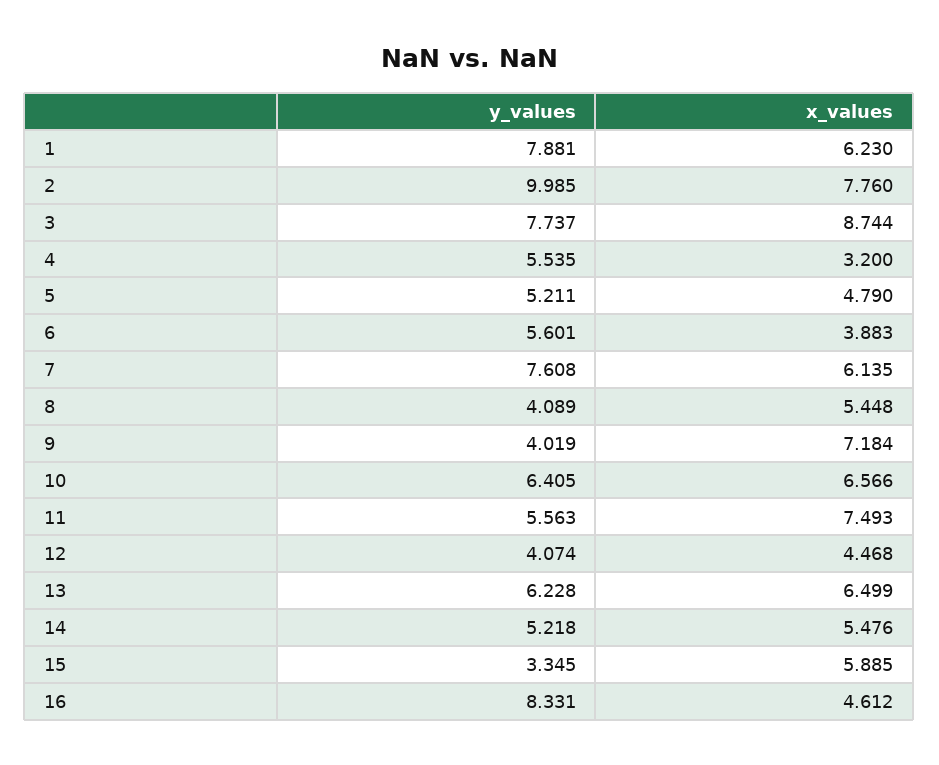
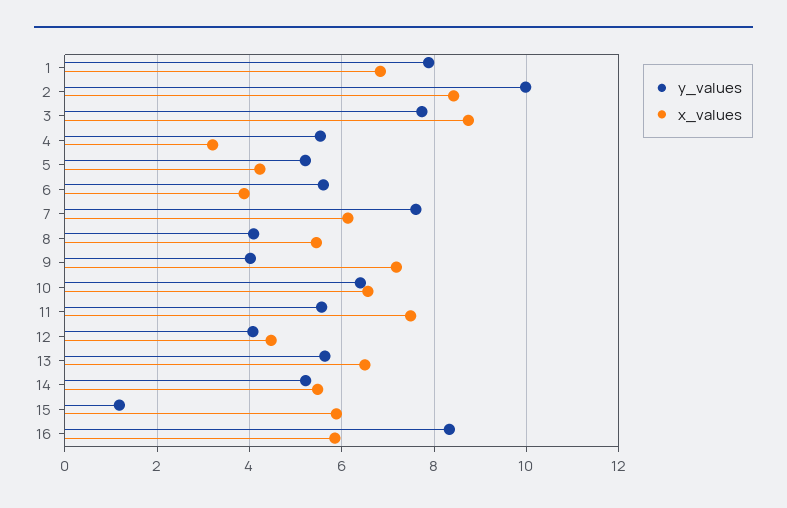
x_values, 1: 6.23 -> 6.8
x_values, 2: 7.76 -> 8.4
x_values, 5: 4.79 -> 4.2
y_values, 13: 6.228 -> 5.6
y_values, 15: 3.345 -> 1.2
x_values, 16: 4.612 -> 5.8

